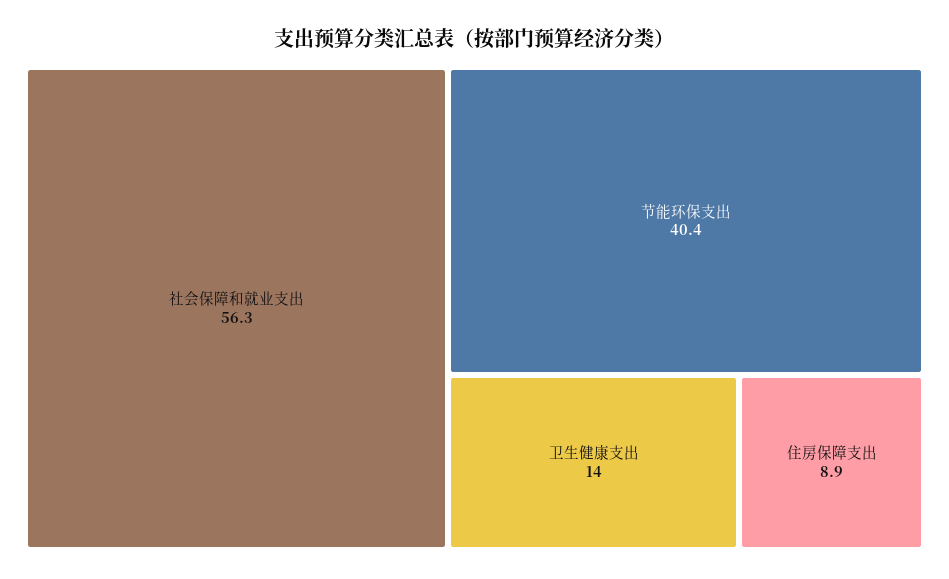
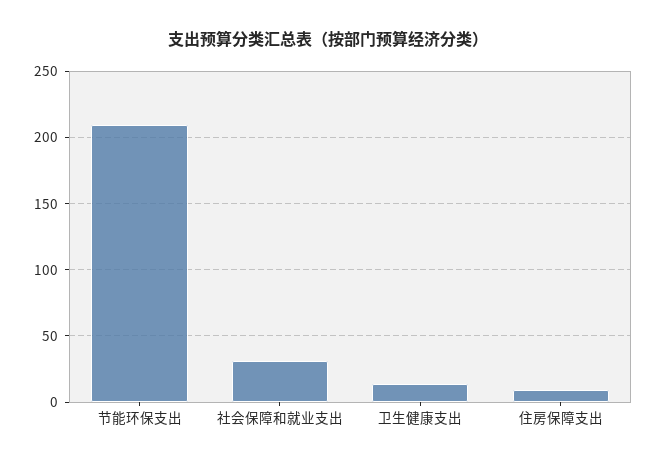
社会保障和就业支出: 56.3 -> 30
节能环保支出: 40.4 -> 210

